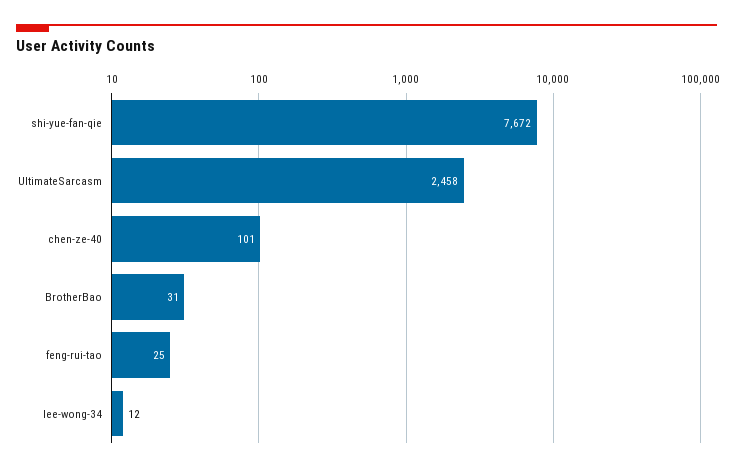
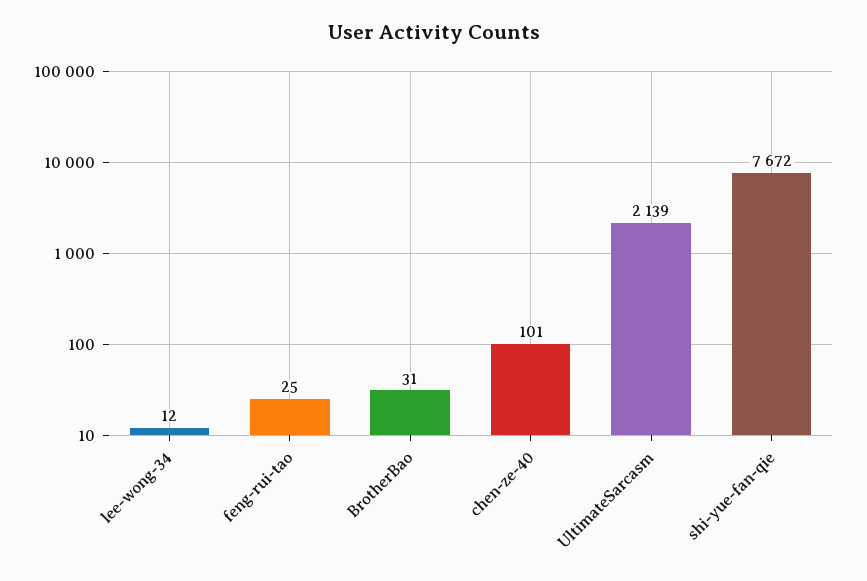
UltimateSarcasm: 2458 -> 2139

